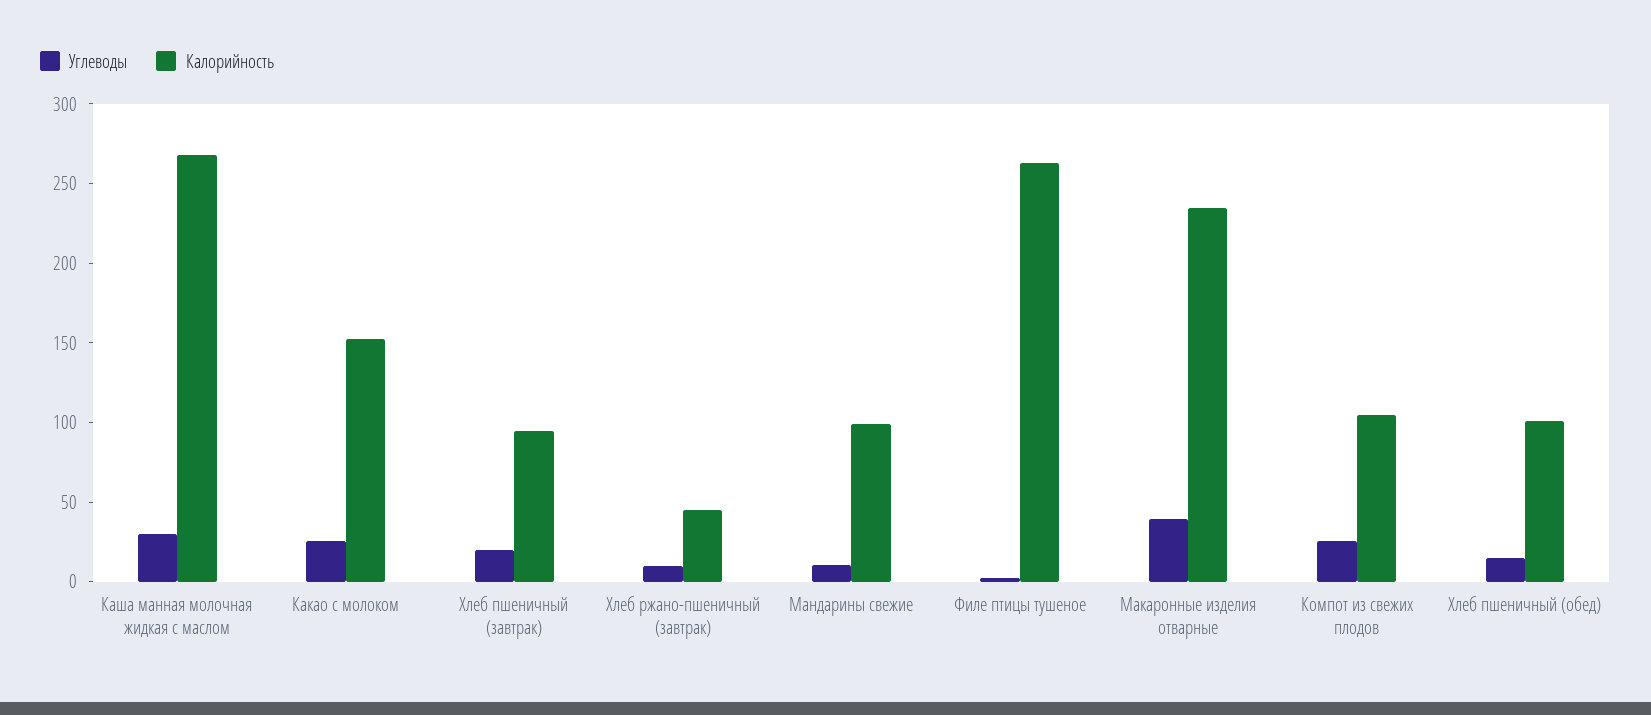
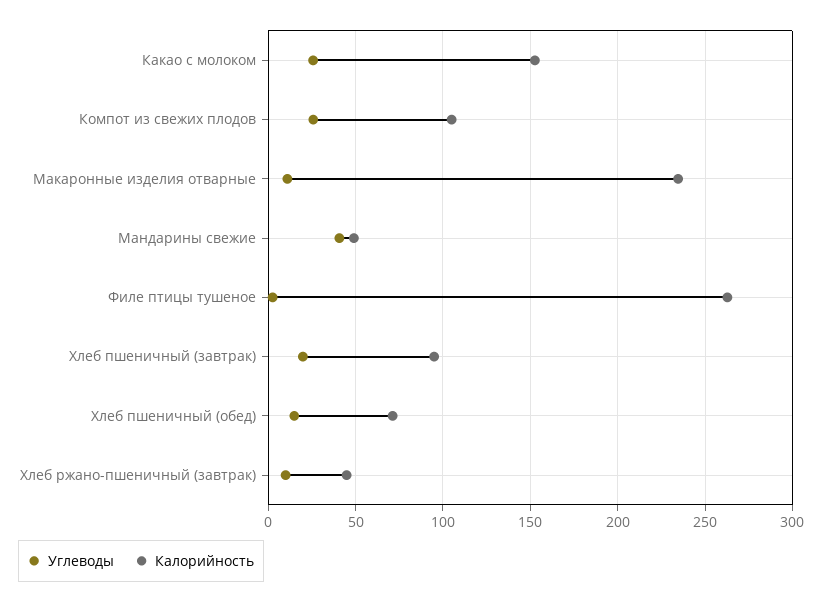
Углеводы, Каша манная молочная жидкая с маслом: 30 -> none
Калорийность, Каша манная молочная жидкая с маслом: 270 -> none
Углеводы, Мандарины свежие: 10 -> 40
Калорийность, Мандарины свежие: 100 -> 50
Углеводы, Макаронные изделия отварные: 40 -> 10
Калорийность, Хлеб пшеничный (обед): 100 -> 70

